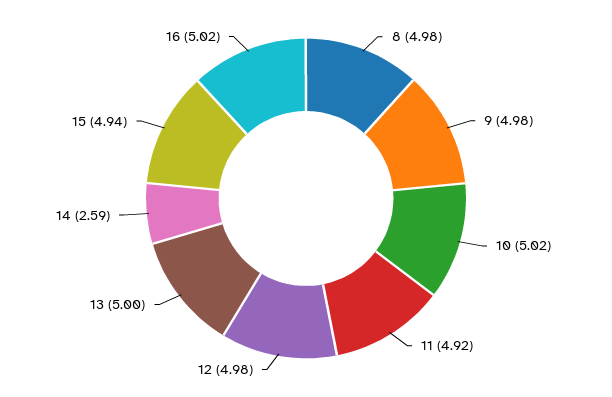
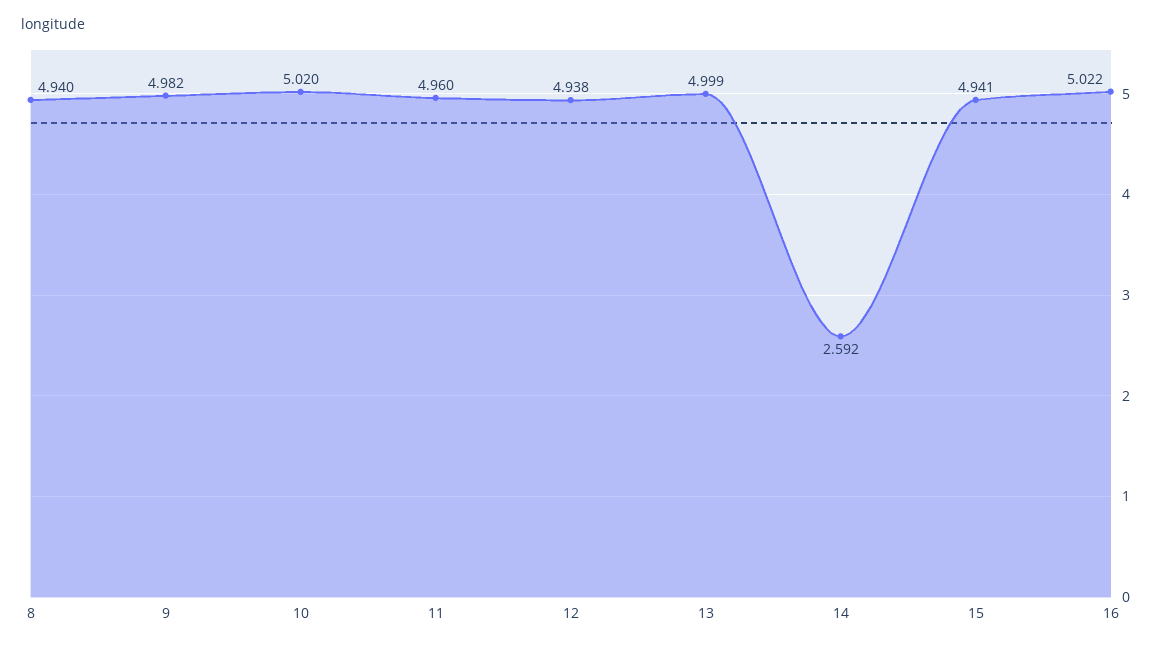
8: 4.98 -> 4.94
11: 4.92 -> 4.96
12: 4.98 -> 4.938

